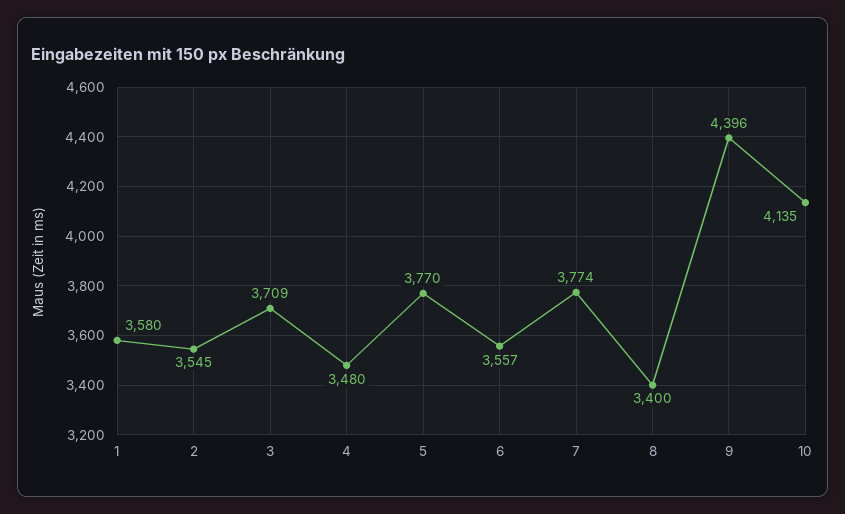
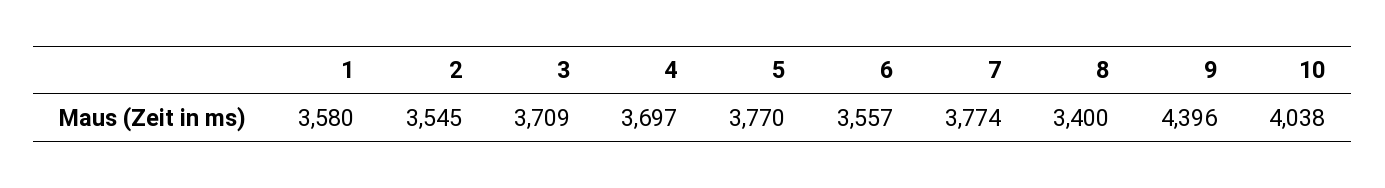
4: 3480 -> 3697
10: 4135 -> 4038

